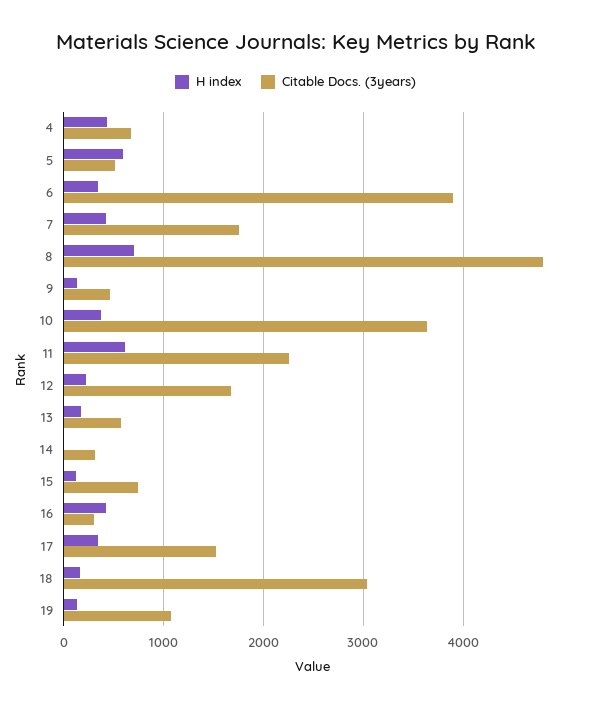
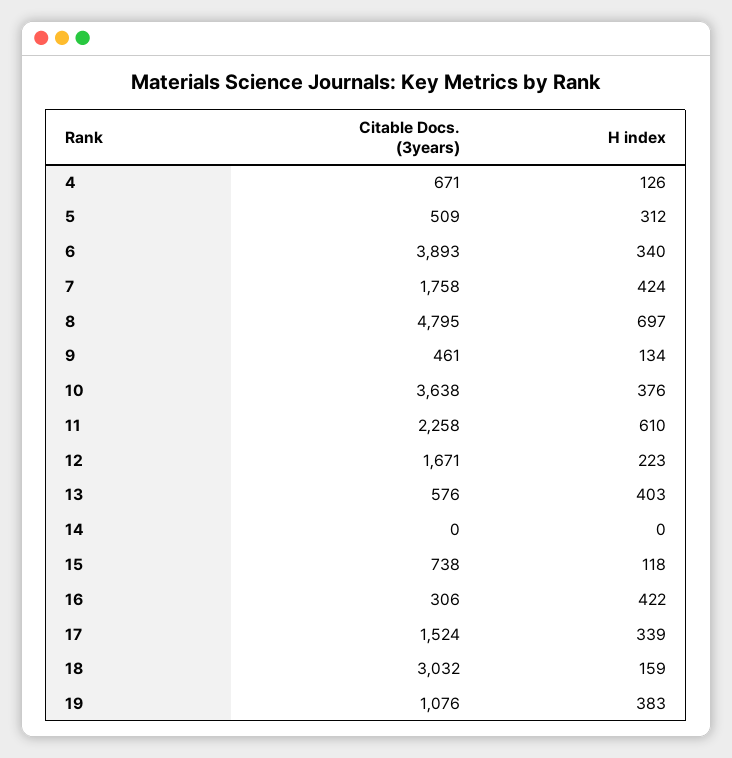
H index, 4: 400 -> 126
H index, 5: 600 -> 312
H index, 13: 200 -> 403
Citable Docs. (3years), 14: 300 -> 0
H index, 19: 100 -> 383

